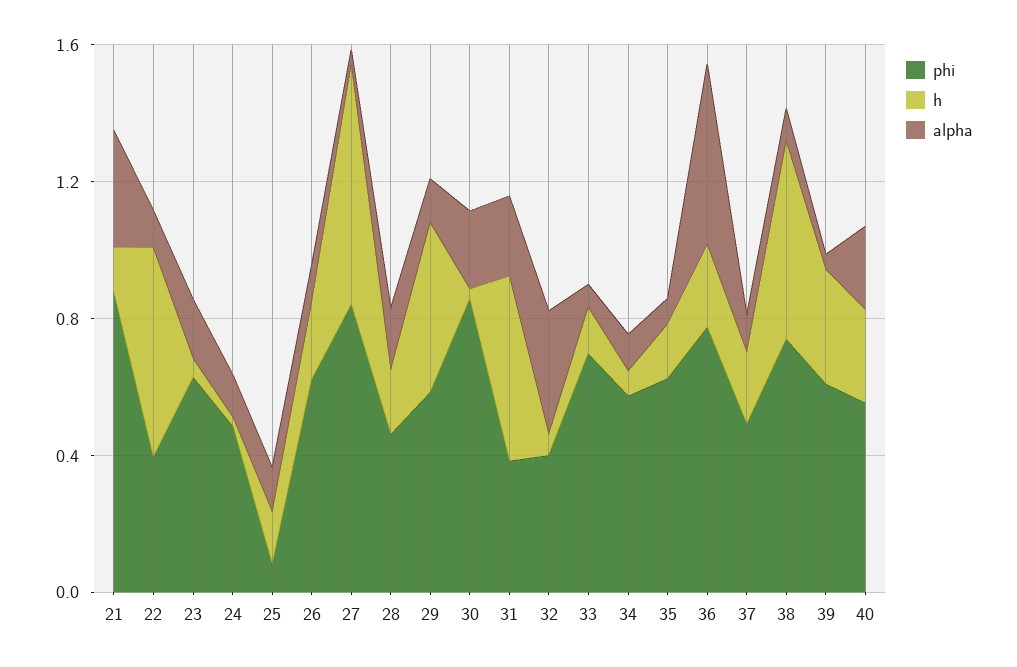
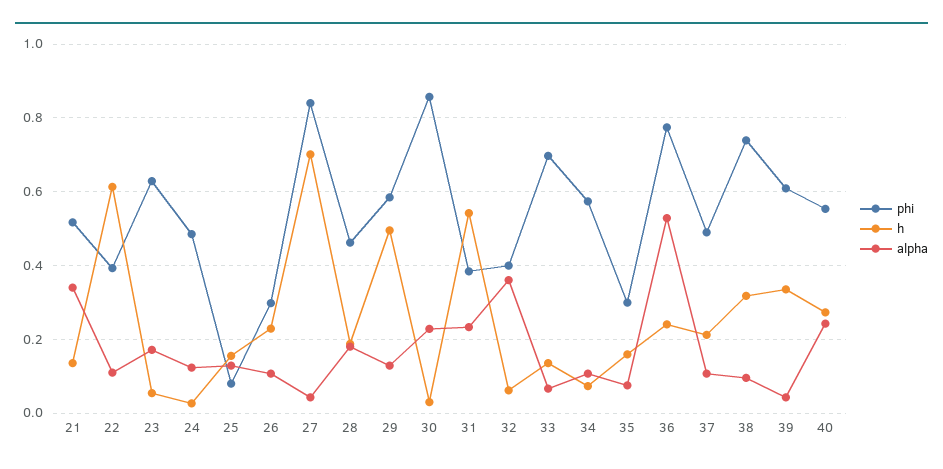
phi, 21: 0.9 -> 0.52
phi, 26: 0.6 -> 0.3
phi, 35: 0.6 -> 0.3
h, 38: 0.6 -> 0.32

